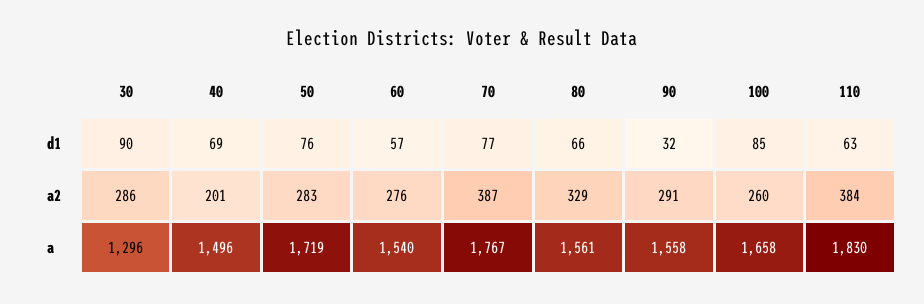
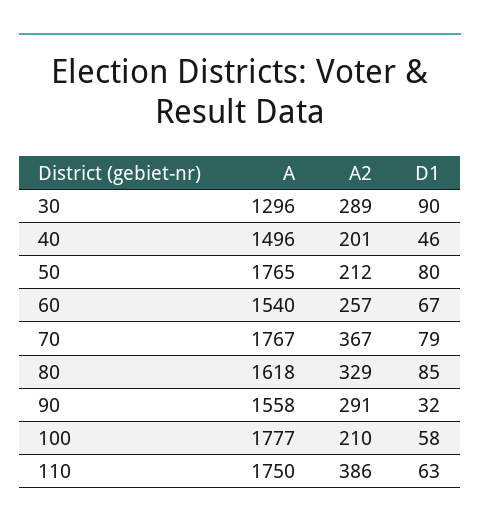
40, d1: 69 -> 46
50, d1: 76 -> 80
60, d1: 57 -> 67
70, d1: 77 -> 79
80, d1: 66 -> 85
100, d1: 85 -> 58
30, a2: 286 -> 289
50, a2: 283 -> 212
60, a2: 276 -> 257
70, a2: 387 -> 367
100, a2: 260 -> 210
110, a2: 384 -> 386
50, a: 1719 -> 1765
80, a: 1561 -> 1618
100, a: 1658 -> 1777
110, a: 1830 -> 1750

